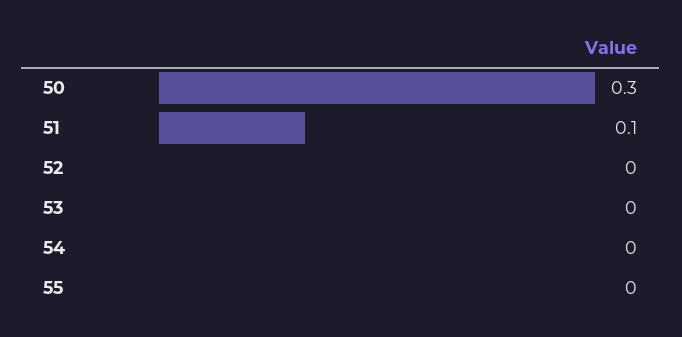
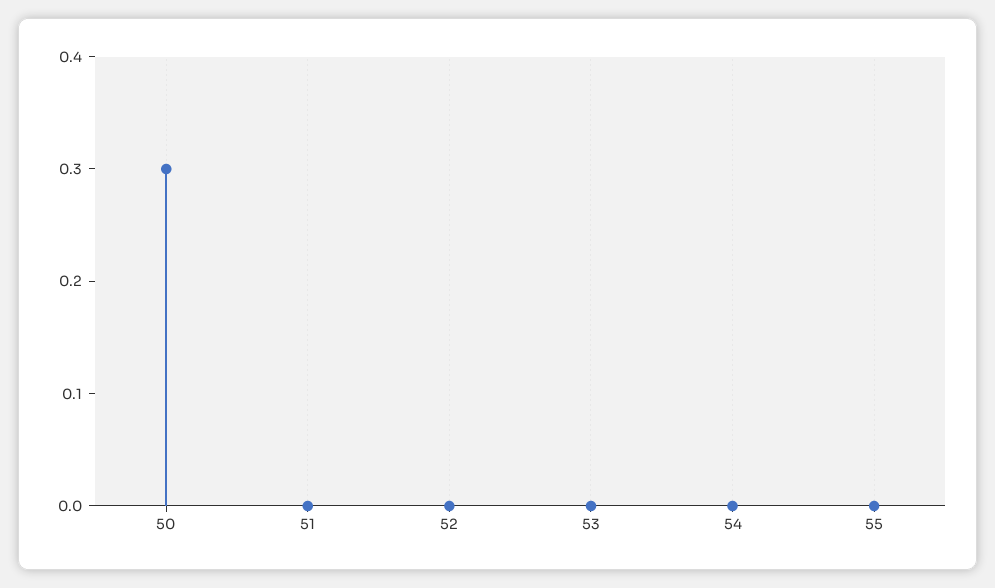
51: 0.1 -> 0

